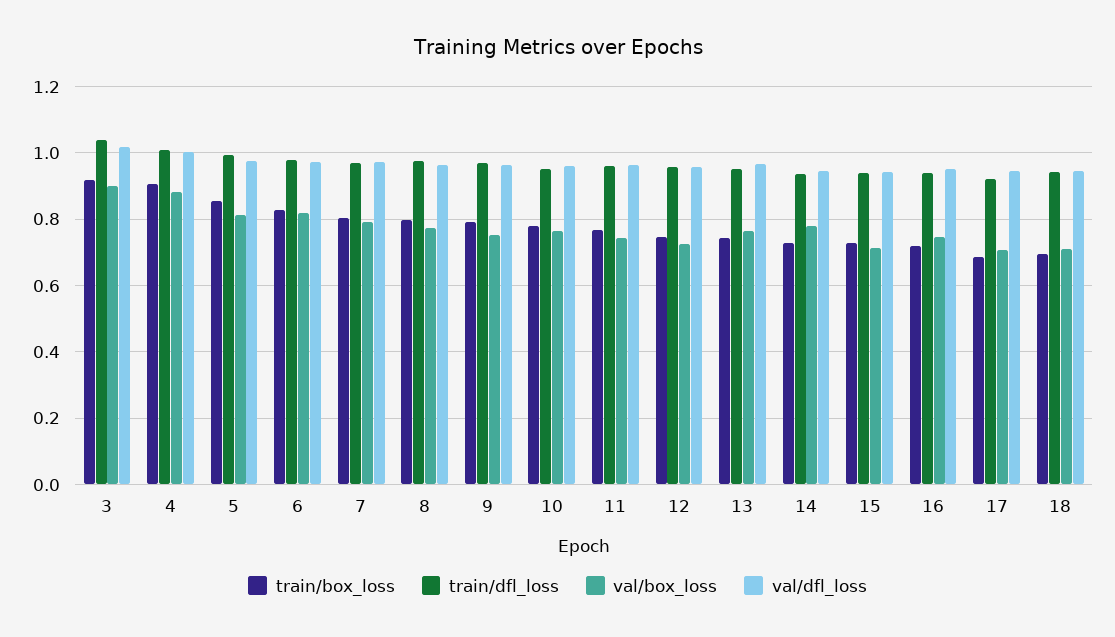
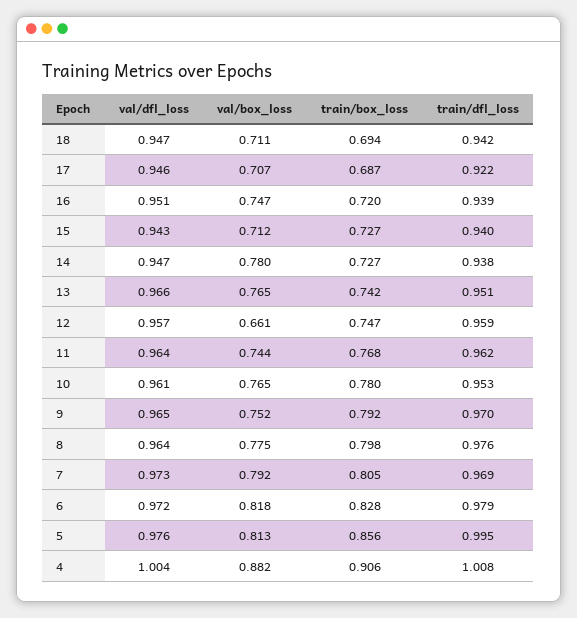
train/box_loss, 3: 0.92 -> none
train/dfl_loss, 3: 1.04 -> none
val/box_loss, 3: 0.9 -> none
val/dfl_loss, 3: 1.02 -> none
val/box_loss, 12: 0.72 -> 0.661

